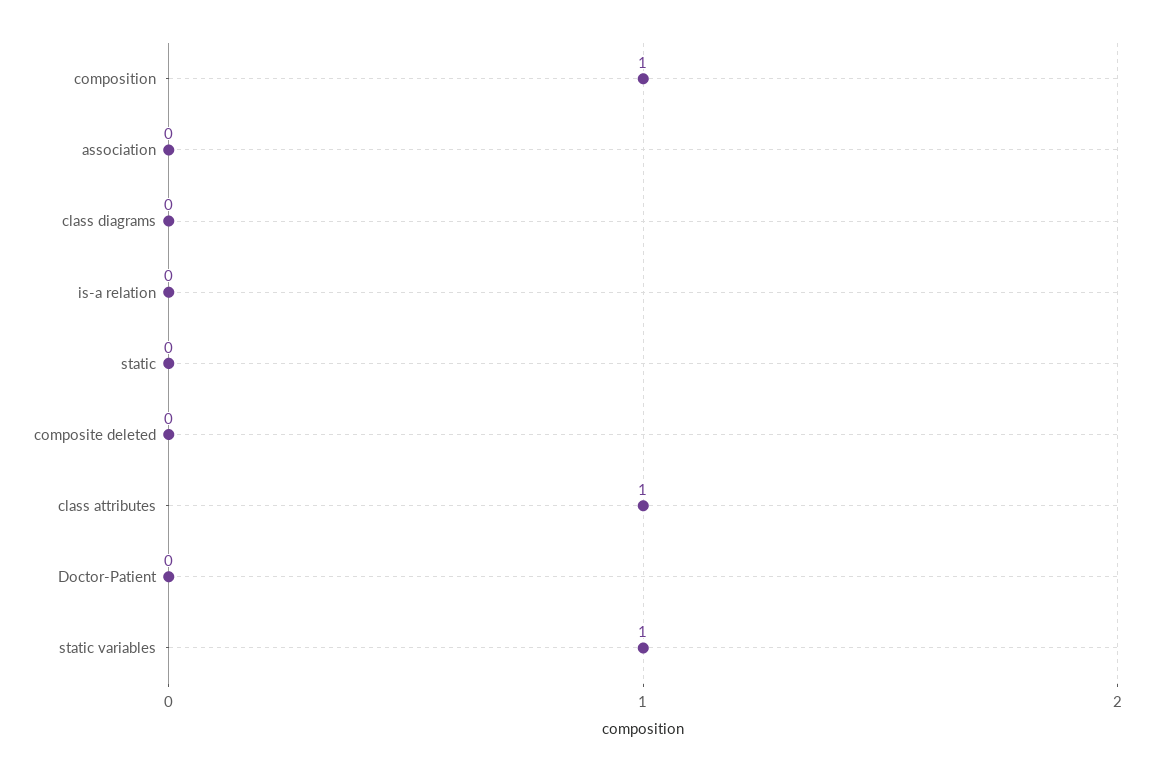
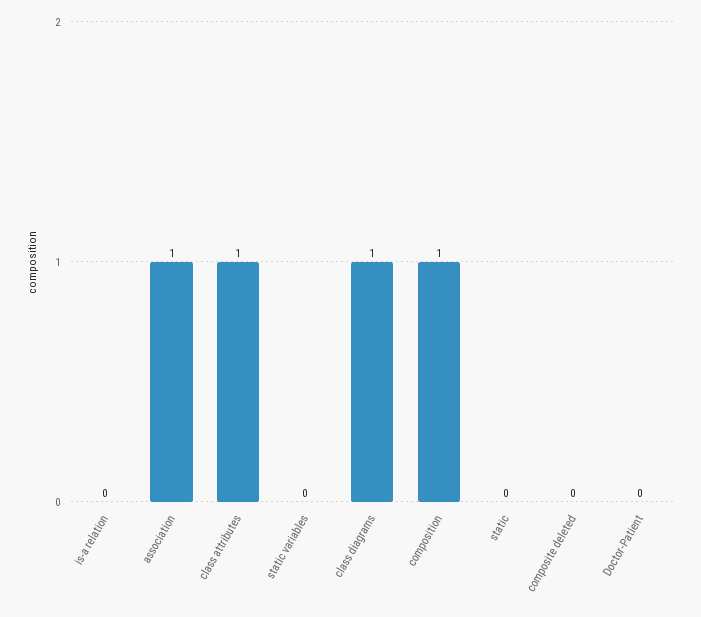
association: 0 -> 1
class diagrams: 0 -> 1
static variables: 1 -> 0

